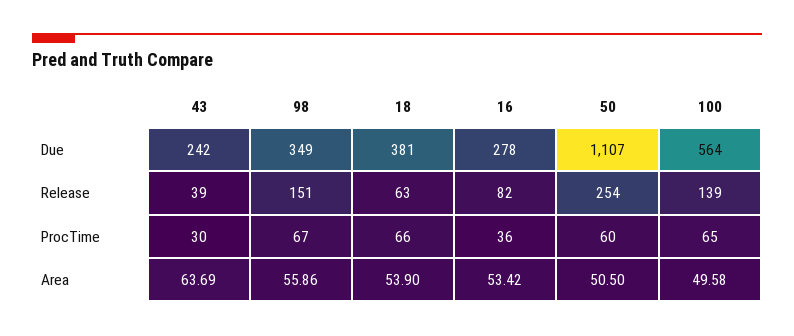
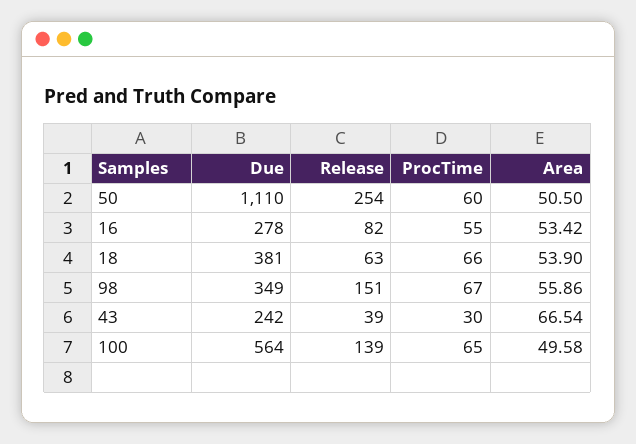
50, Due: 1107 -> 1110
16, ProcTime: 36 -> 55
43, Area: 63.69 -> 66.54

